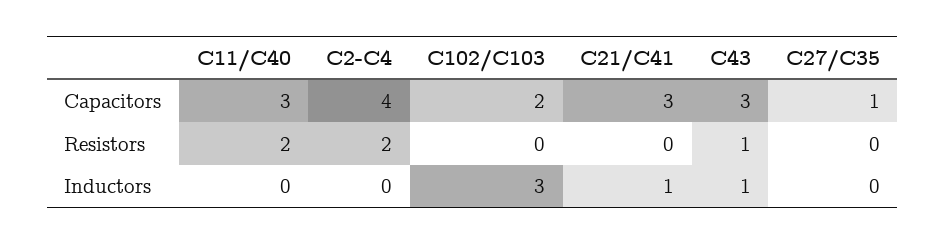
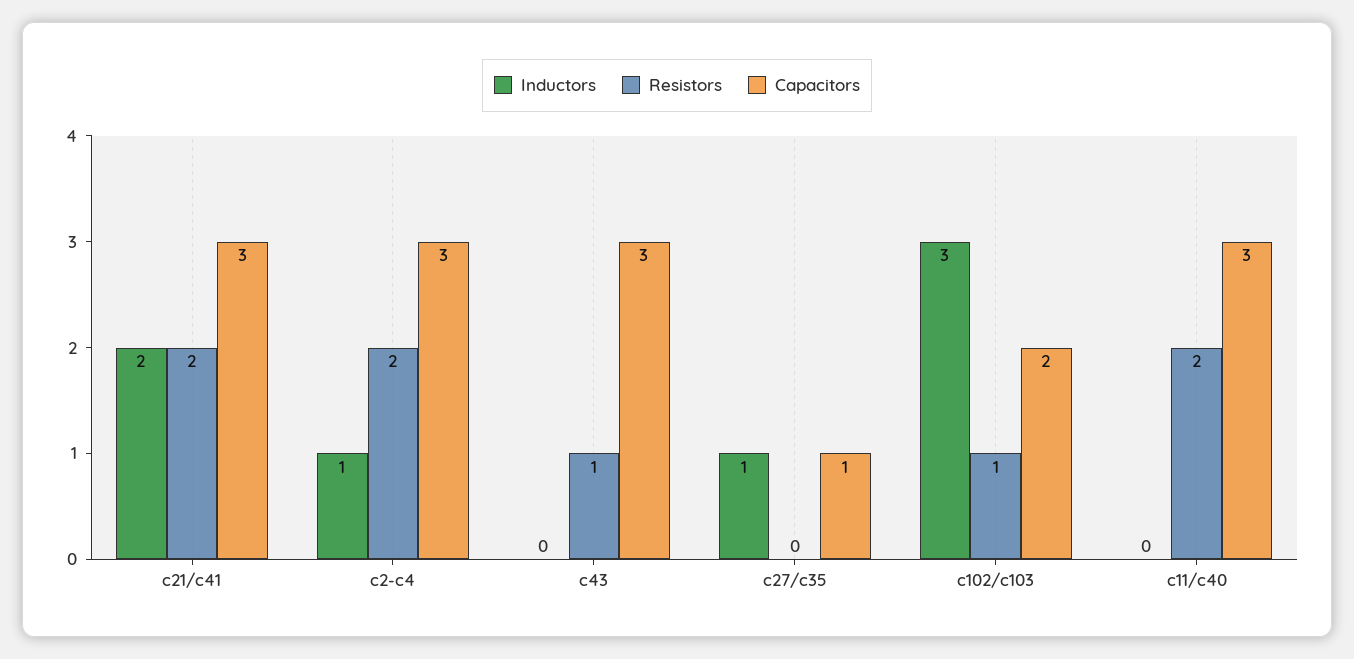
Capacitors, C2-C4: 4 -> 3
Resistors, C102/C103: 0 -> 1
Resistors, C21/C41: 0 -> 2
Inductors, C2-C4: 0 -> 1
Inductors, C21/C41: 1 -> 2
Inductors, C43: 1 -> 0
Inductors, C27/C35: 0 -> 1

